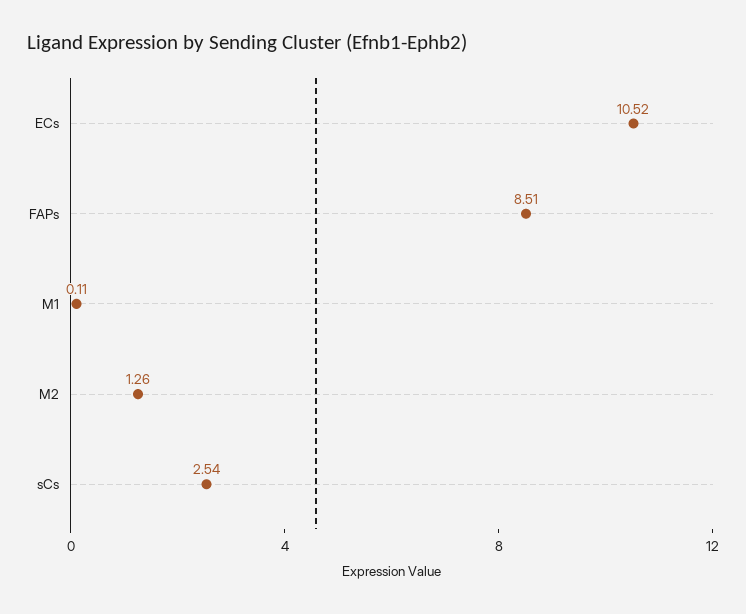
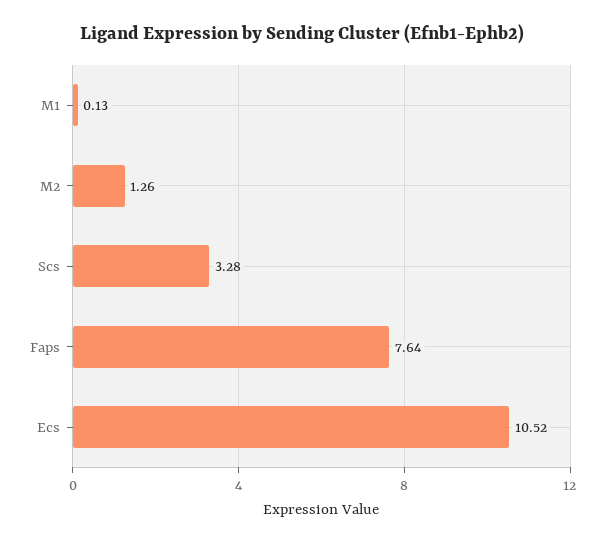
FAPs: 8.51 -> 7.64
M1: 0.11 -> 0.13
sCs: 2.54 -> 3.28

